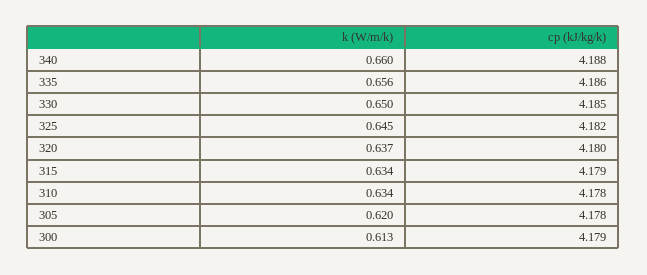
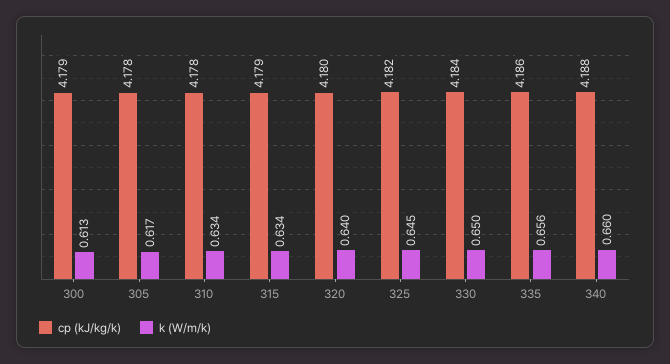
cp (kJ/kg/k), 330: 4.185 -> 4.184
k (W/m/k), 320: 0.637 -> 0.64
k (W/m/k), 305: 0.62 -> 0.617

